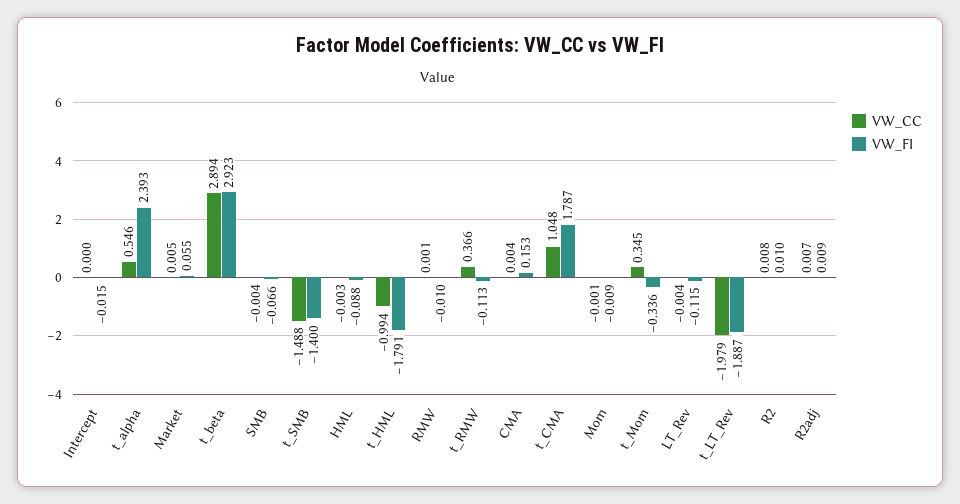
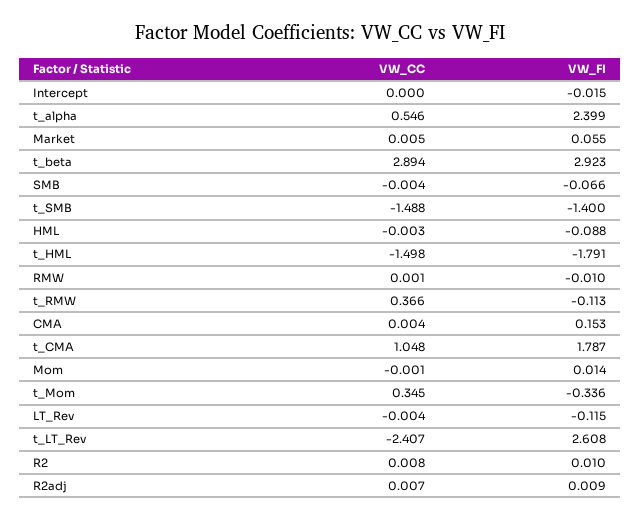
VW_FI, t_alpha: 2.393 -> 2.399
VW_CC, t_HML: -0.994 -> -1.498
VW_FI, Mom: -0.009 -> 0.014
VW_CC, t_LT_Rev: -1.979 -> -2.407
VW_FI, t_LT_Rev: -1.887 -> 2.608

